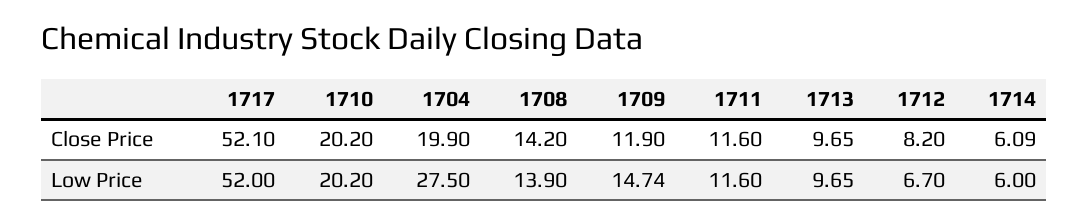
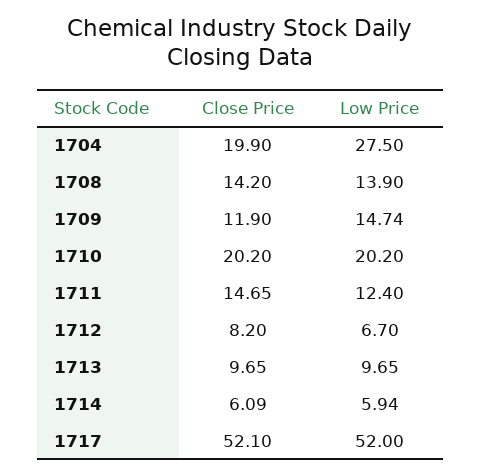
1711, Close Price: 11.6 -> 14.65
1711, Low Price: 11.6 -> 12.4
1714, Low Price: 6 -> 5.94

